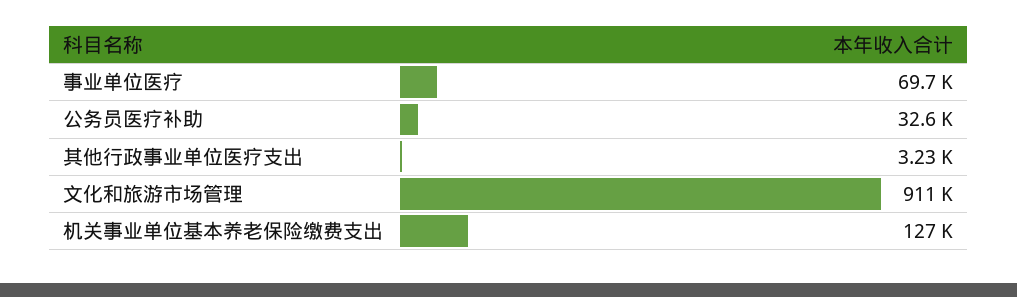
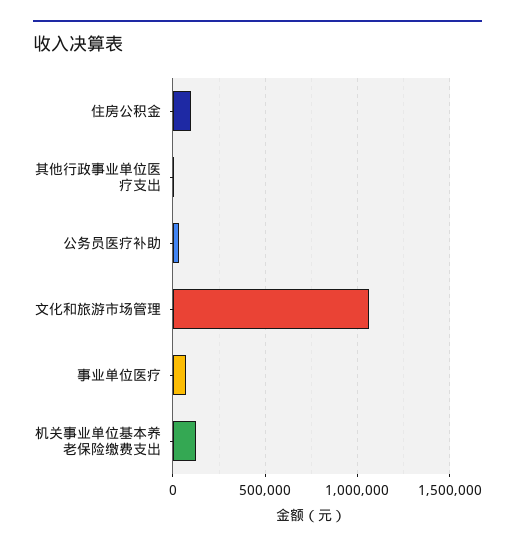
文化和旅游市场管理: 911000 -> 1050000
住房公积金: none -> 100000

